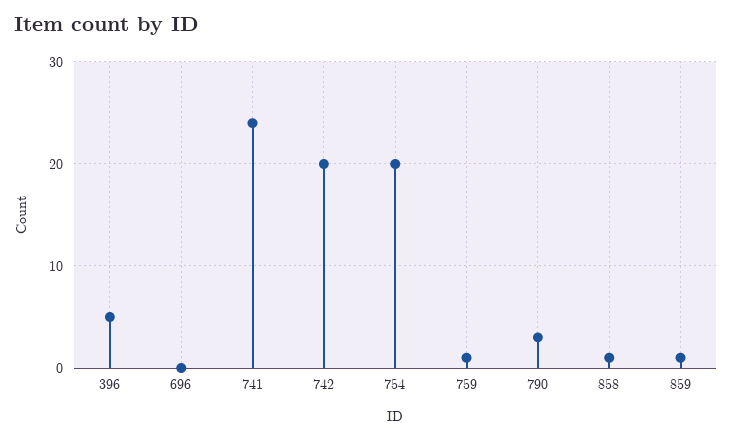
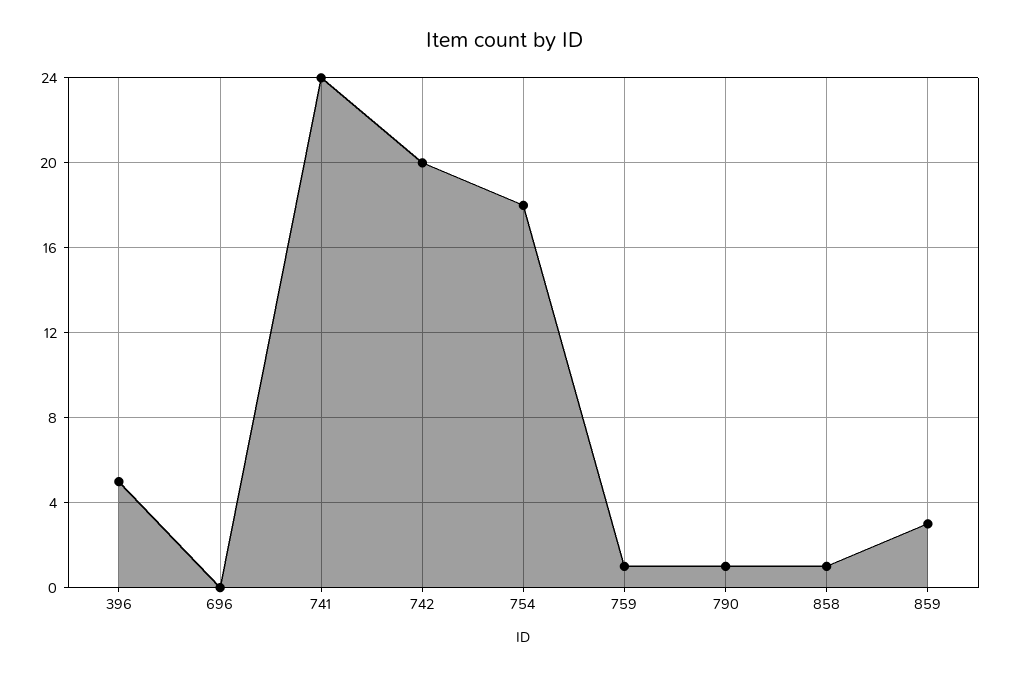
754: 20 -> 18
790: 3 -> 1
859: 1 -> 3

